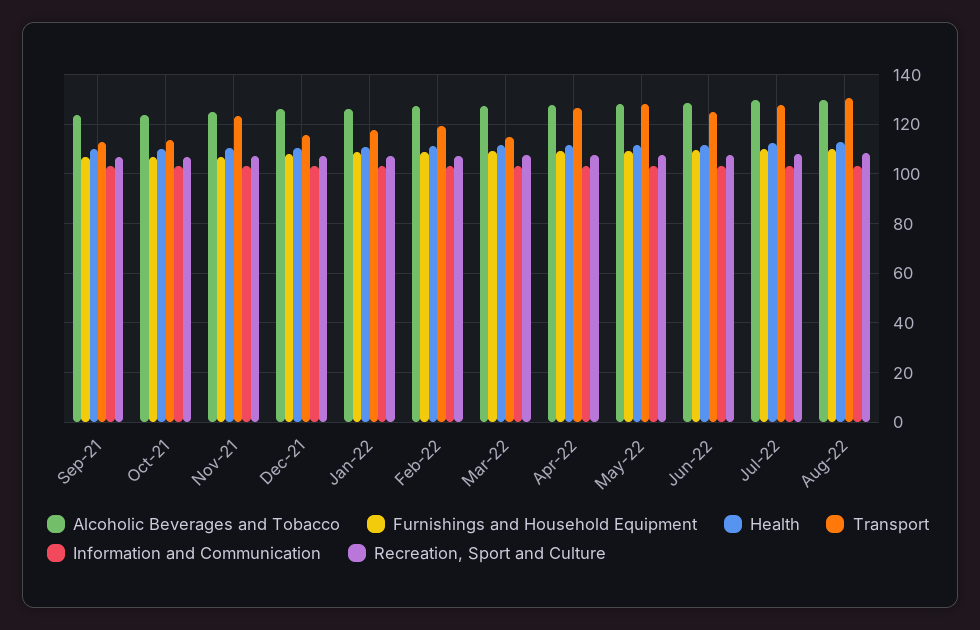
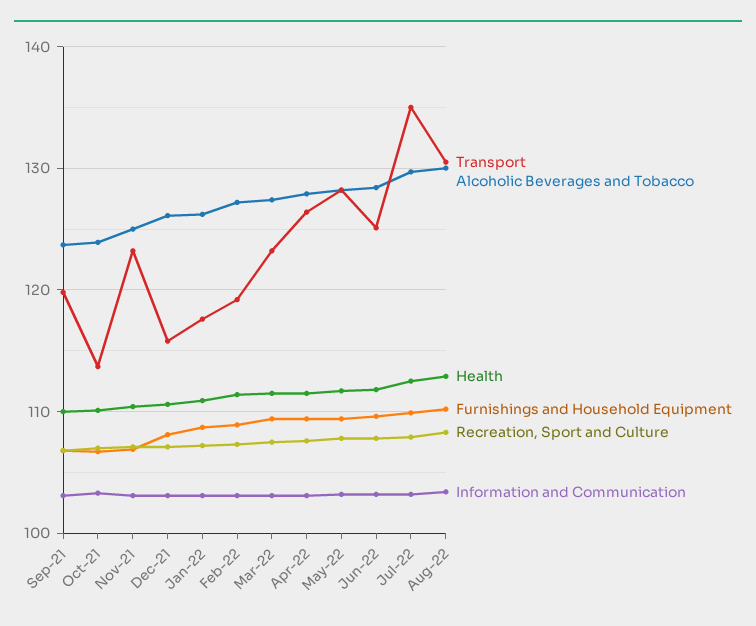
Transport, Sep-21: 112.5 -> 120
Transport, Mar-22: 115 -> 123
Transport, Jul-22: 127.5 -> 135

